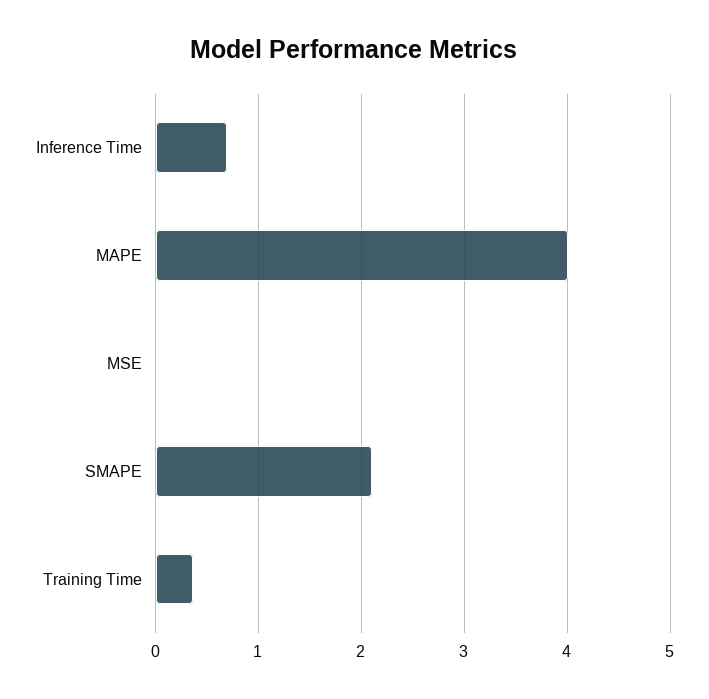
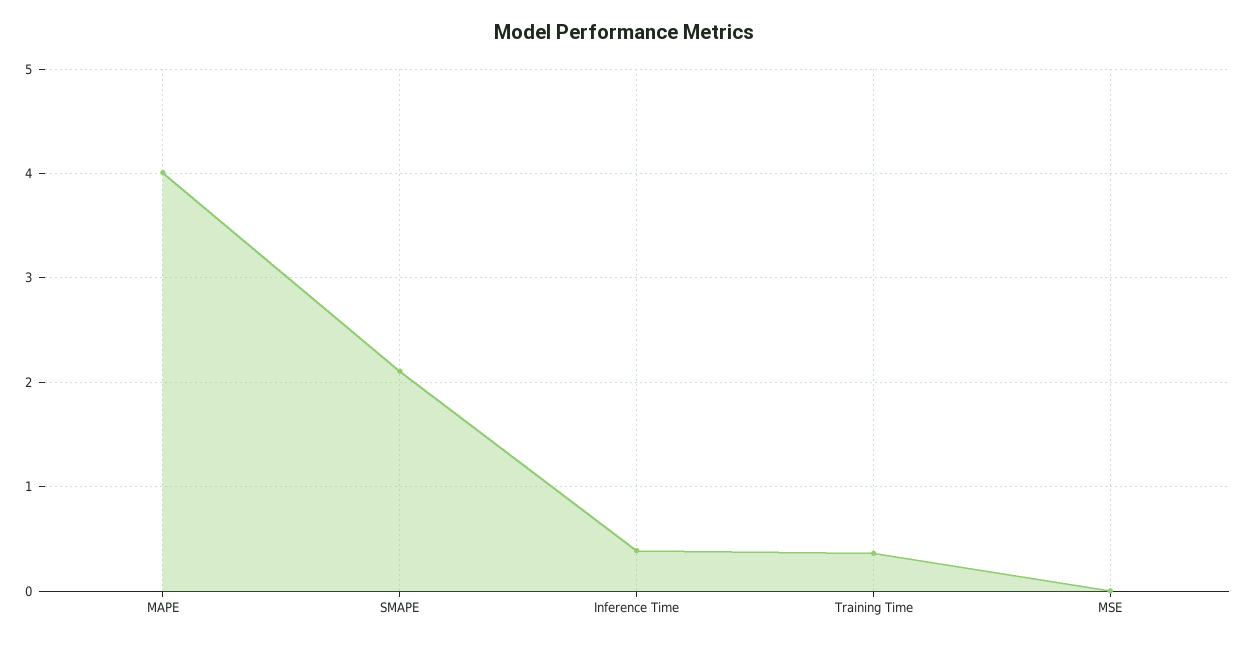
Inference Time: 0.7 -> 0.4

